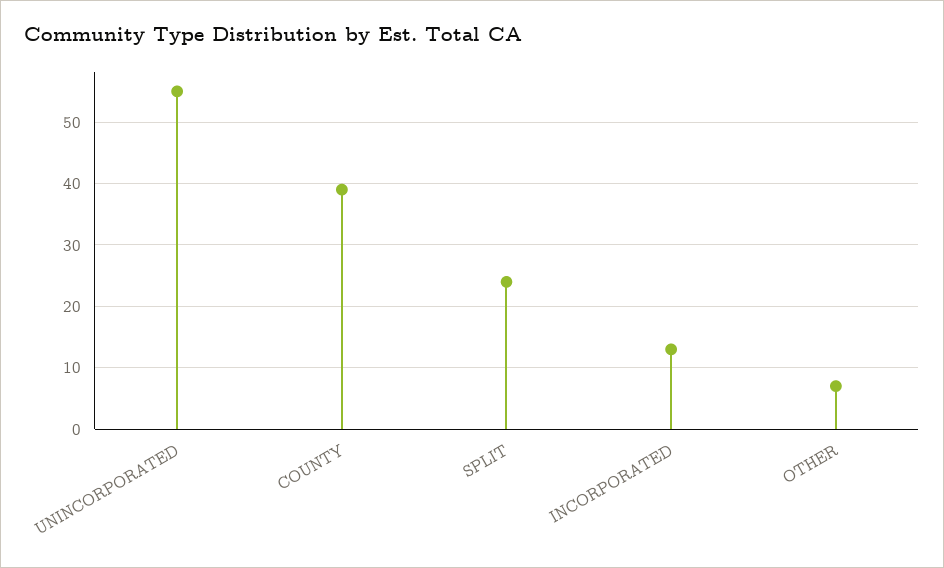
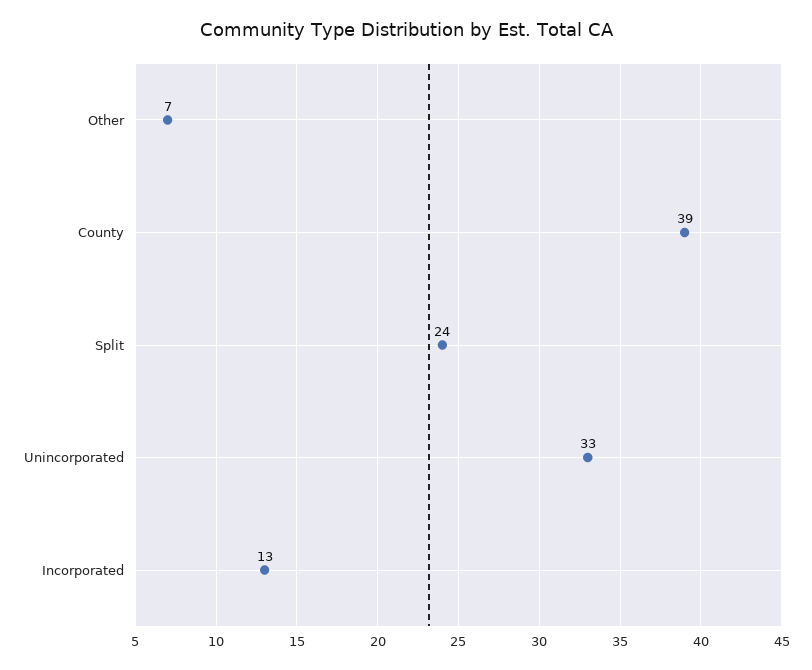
UNINCORPORATED: 55 -> 33

